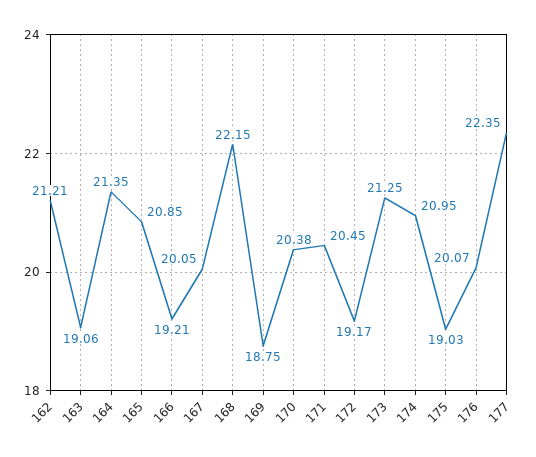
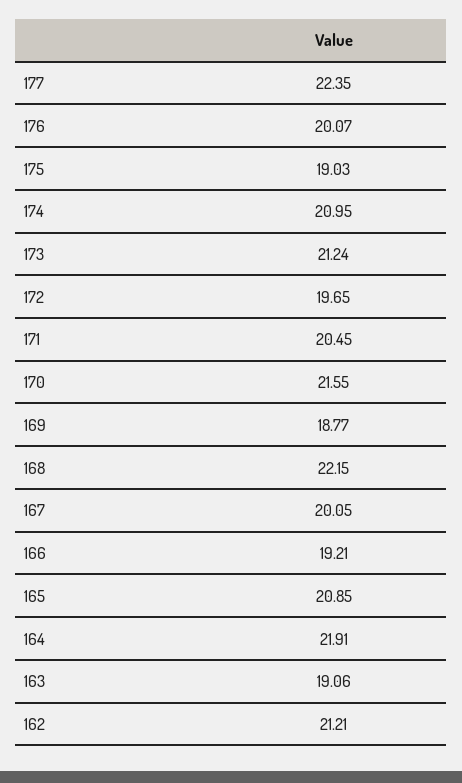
164: 21.35 -> 21.91
169: 18.75 -> 18.77
170: 20.38 -> 21.55
172: 19.17 -> 19.65
173: 21.25 -> 21.24

